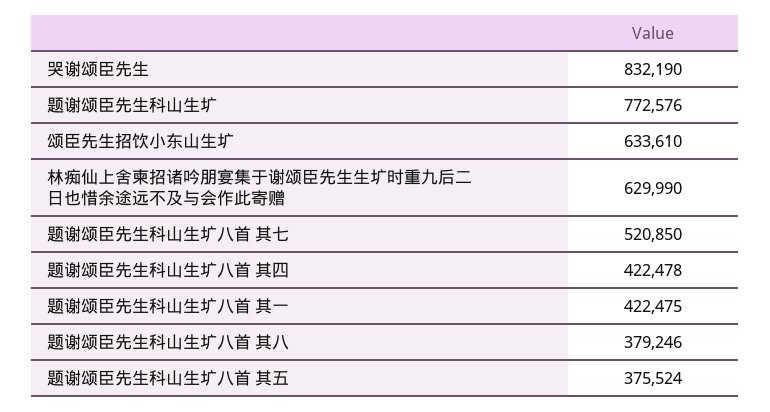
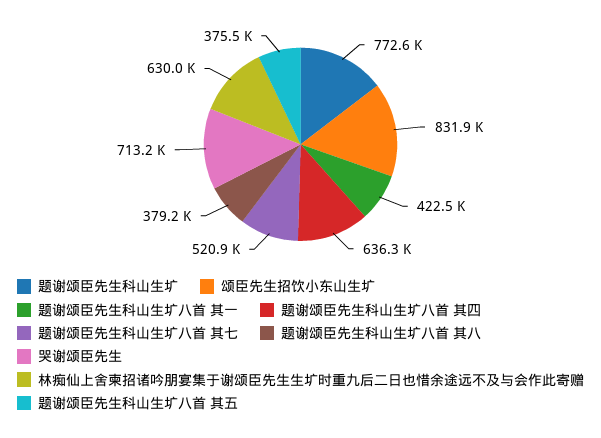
哭谢颂臣先生: 832190 -> 713200
颂臣先生招饮小东山生圹: 633610 -> 831900
题谢颂臣先生科山生圹八首 其四: 422478 -> 636300

